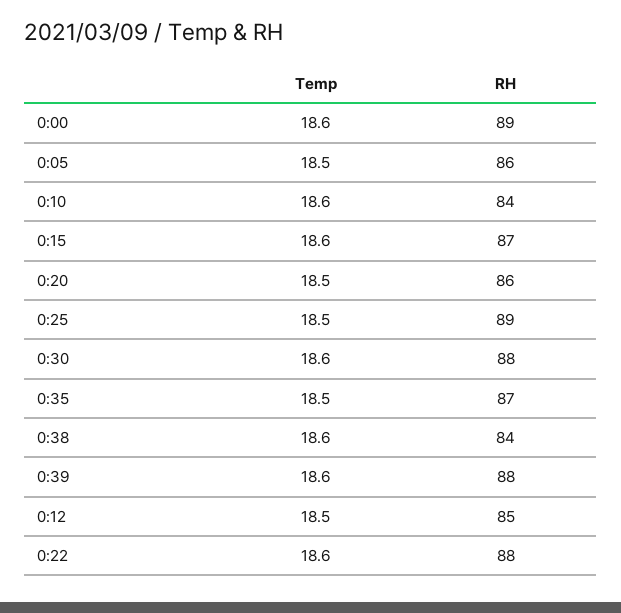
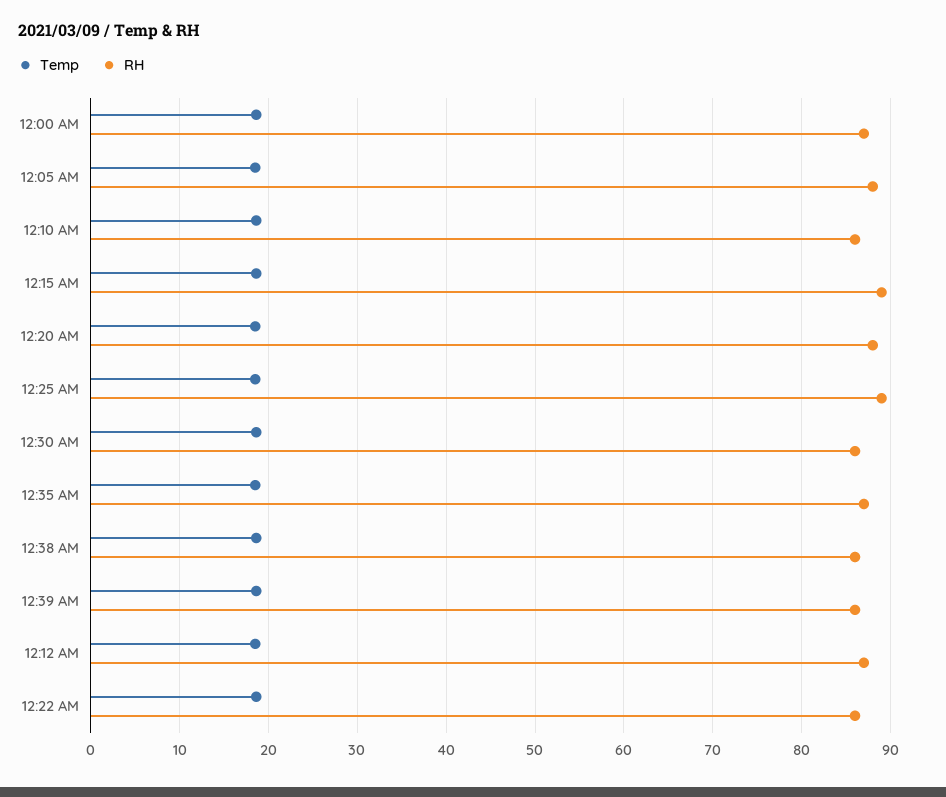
RH, 0:00: 89 -> 87
RH, 0:05: 86 -> 88
RH, 0:10: 84 -> 86
RH, 0:15: 87 -> 89
RH, 0:20: 86 -> 88
RH, 0:30: 88 -> 86
RH, 0:38: 84 -> 86
RH, 0:39: 88 -> 86
RH, 0:12: 85 -> 87
RH, 0:22: 88 -> 86

